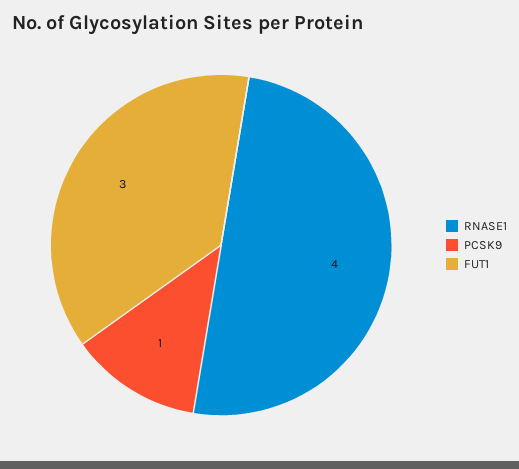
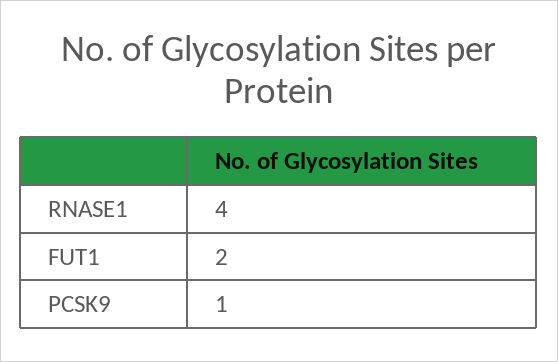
FUT1: 3 -> 2

